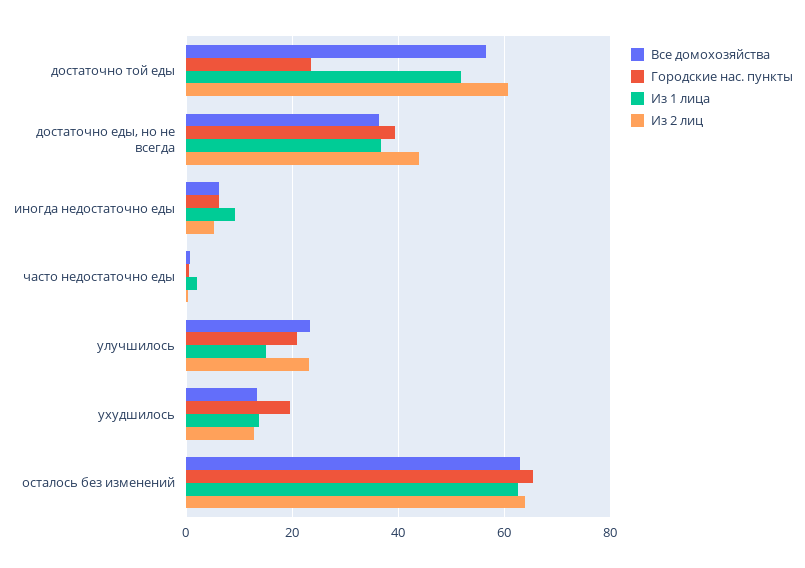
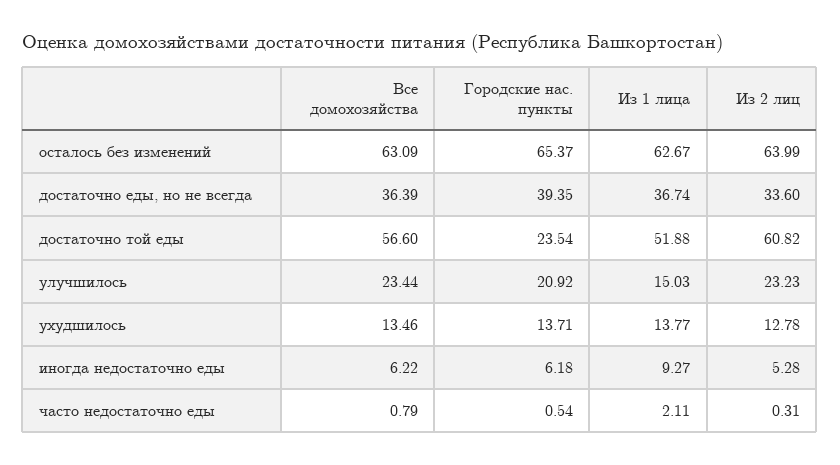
Из 2 лиц, достаточно еды, но не всегда: 44 -> 33.6
Городские нас. пункты, ухудшилось: 20 -> 13.71

